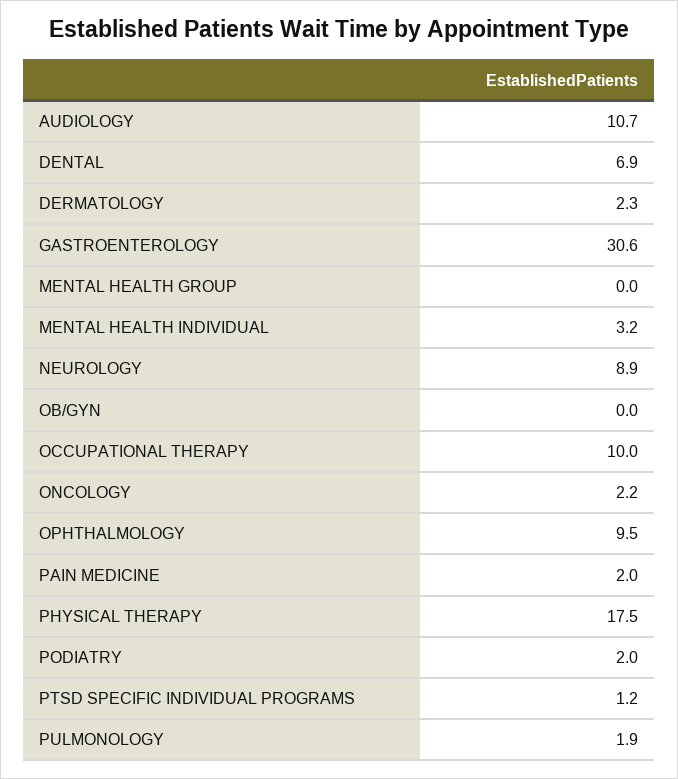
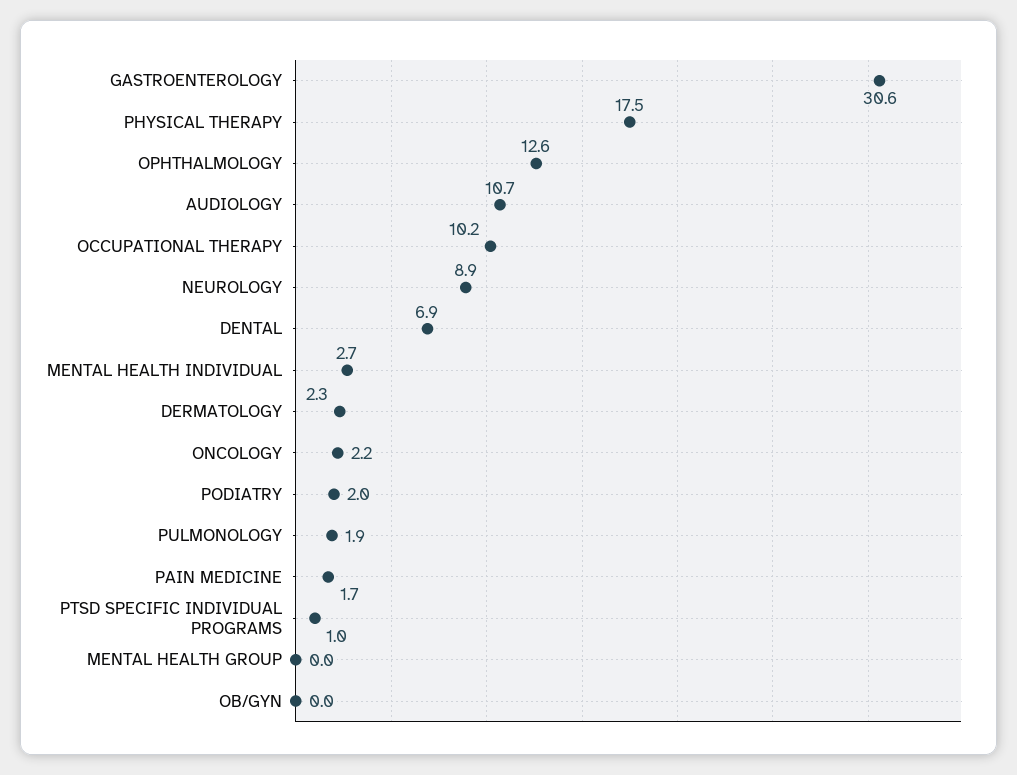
MENTAL HEALTH INDIVIDUAL: 3.2 -> 2.7
OCCUPATIONAL THERAPY: 10 -> 10.2
OPHTHALMOLOGY: 9.5 -> 12.6
PAIN MEDICINE: 2 -> 1.7
PTSD SPECIFIC INDIVIDUAL PROGRAMS: 1.2 -> 1

